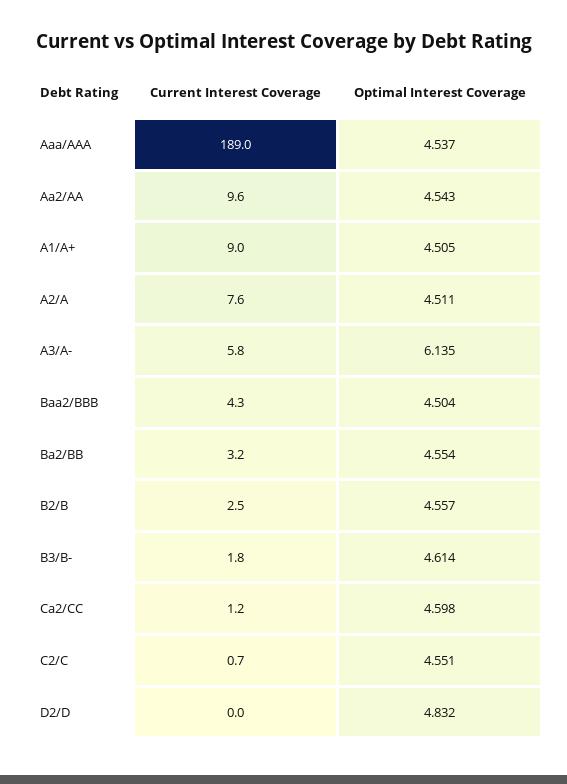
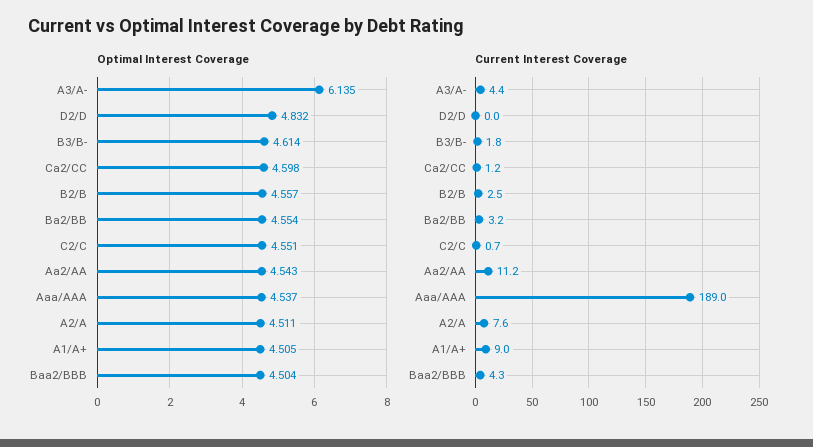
Current Interest Coverage, Aa2/AA: 9.6 -> 11.2
Current Interest Coverage, A3/A-: 5.8 -> 4.4

